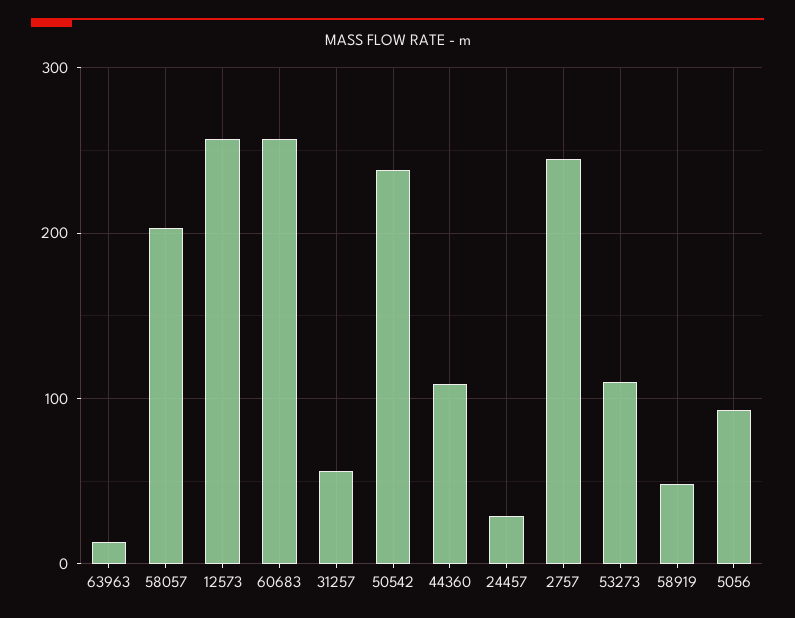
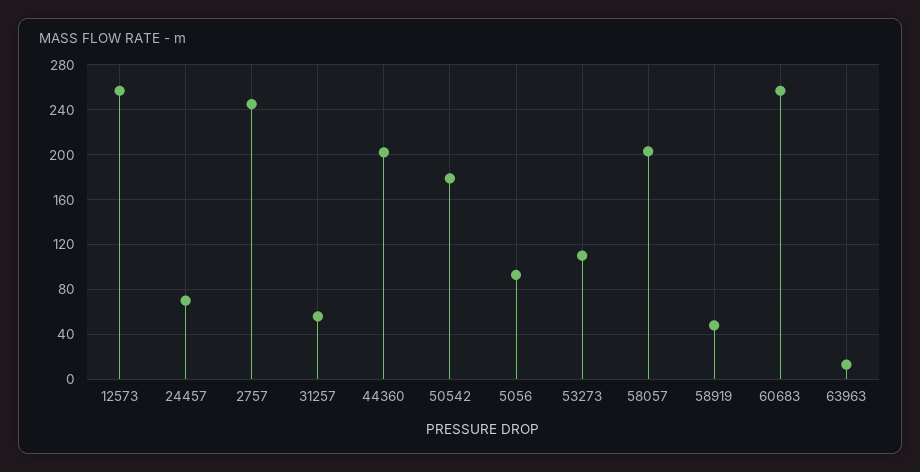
50542: 240 -> 180
44360: 110 -> 200
24457: 30 -> 70

